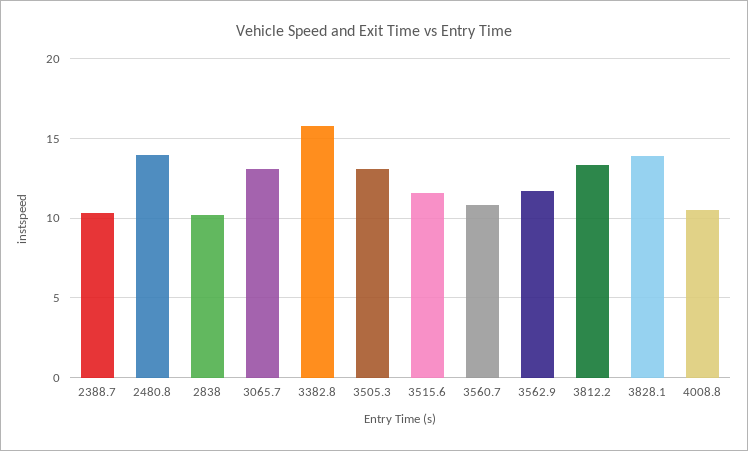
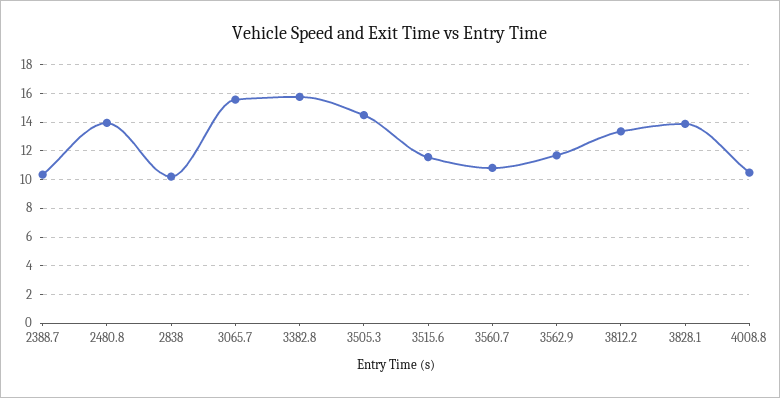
3065.7: 13 -> 15.5
3505.3: 13 -> 14.5

